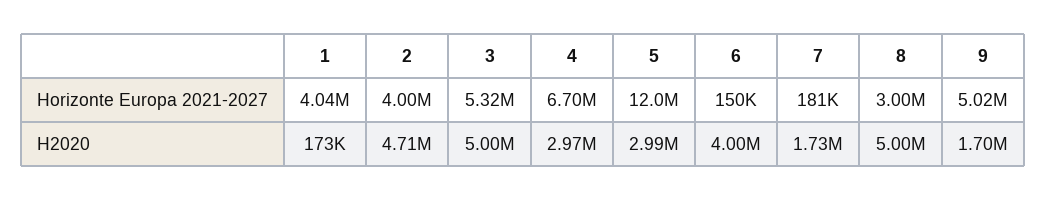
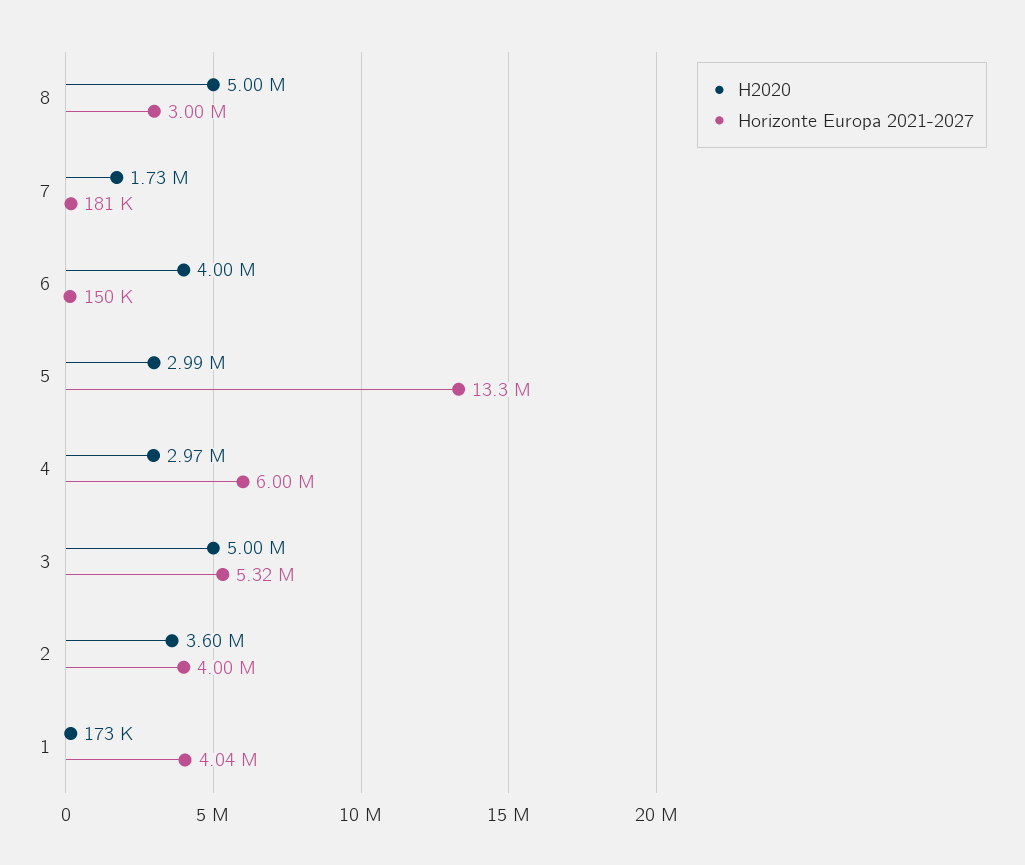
Horizonte Europa 2021-2027, 4: 6700000 -> 6000000
Horizonte Europa 2021-2027, 5: 12000000 -> 13300000
Horizonte Europa 2021-2027, 9: 5020000 -> none
H2020, 2: 4710000 -> 3600000
H2020, 9: 1700000 -> none

